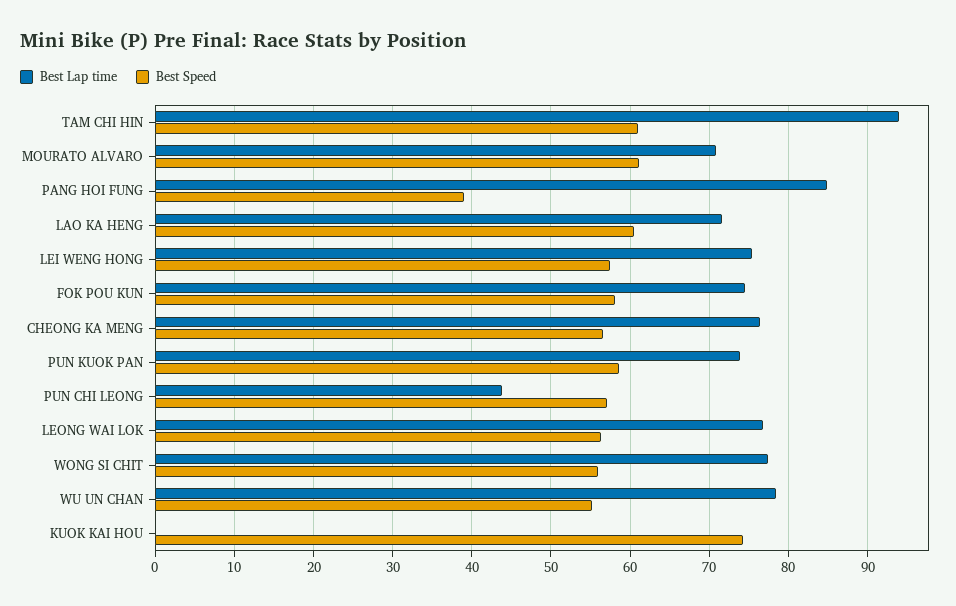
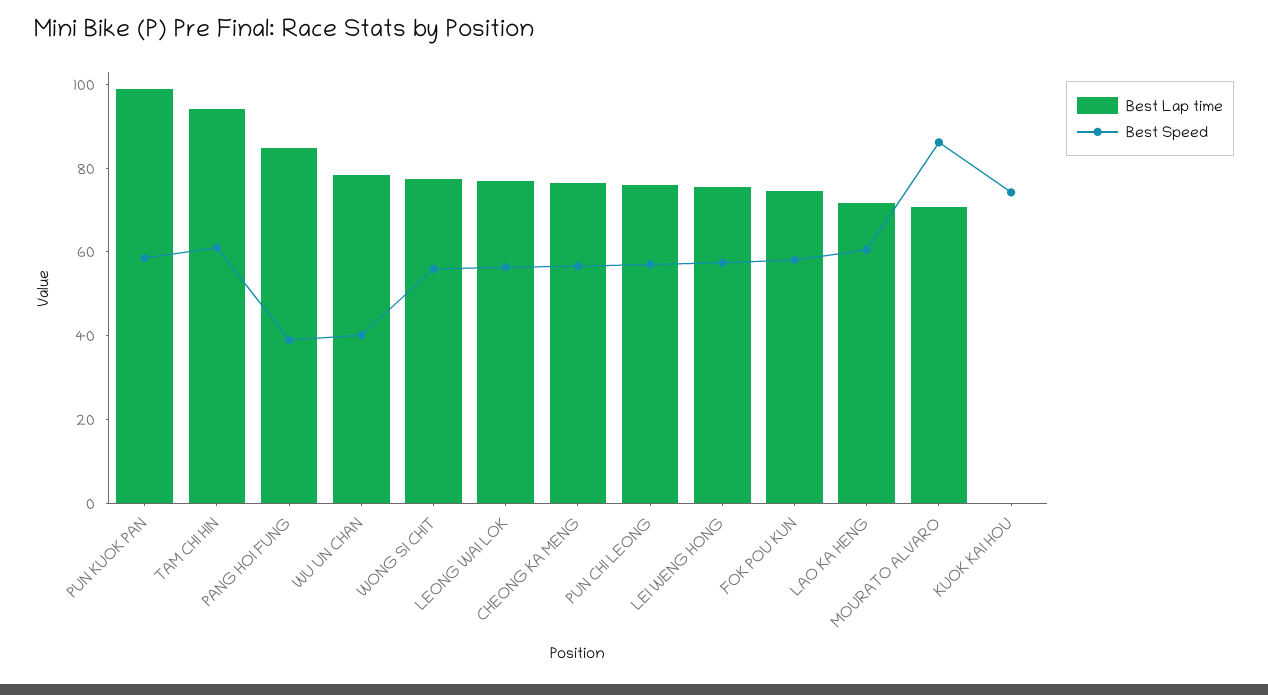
Best Speed, MOURATO ALVARO: 61 -> 85
Best Lap time, PUN KUOK PAN: 74 -> 100
Best Lap time, PUN CHI LEONG: 44 -> 75
Best Speed, WU UN CHAN: 55 -> 40

